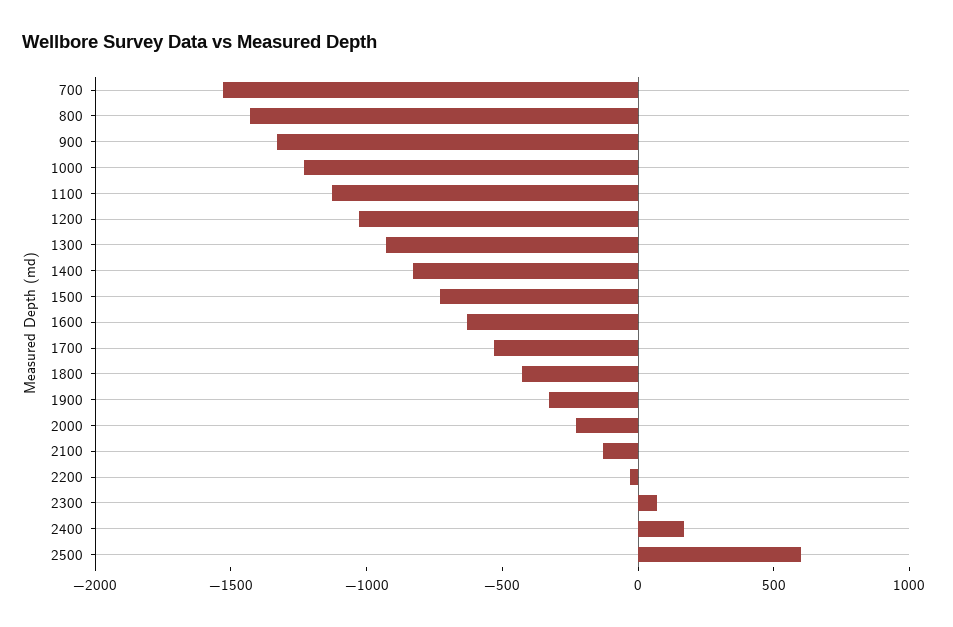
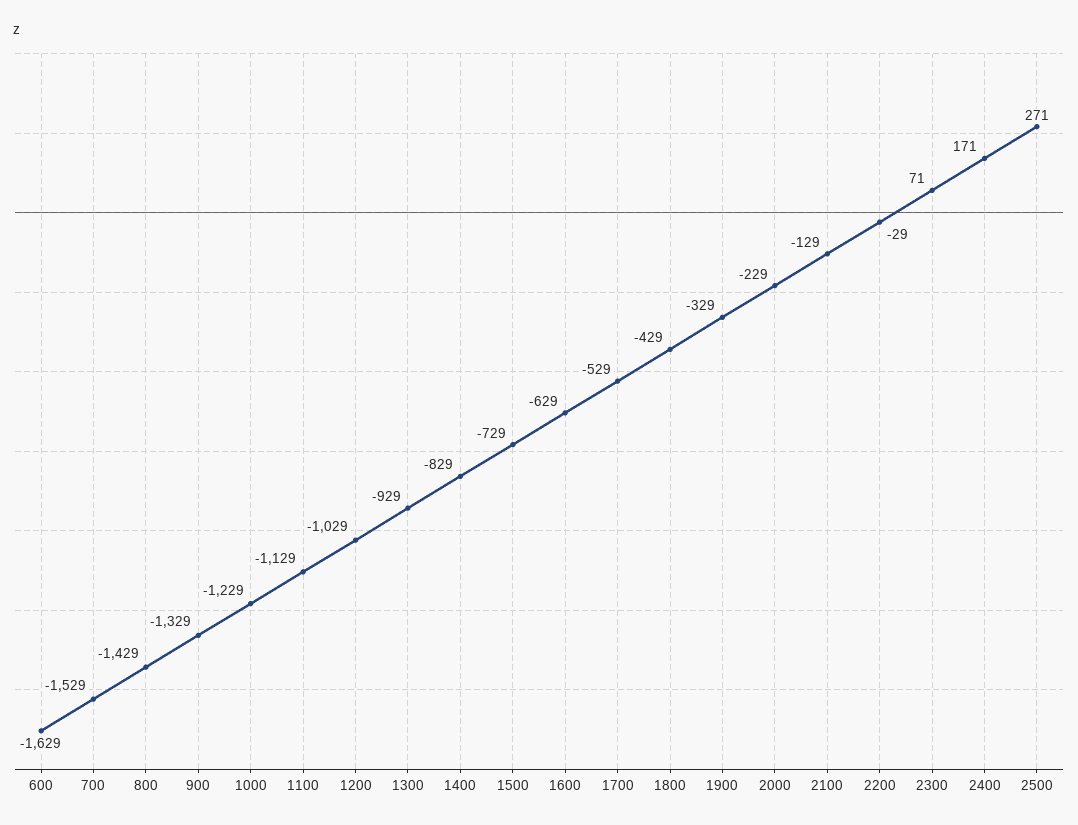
2500: 600 -> 271
600: none -> -1629

